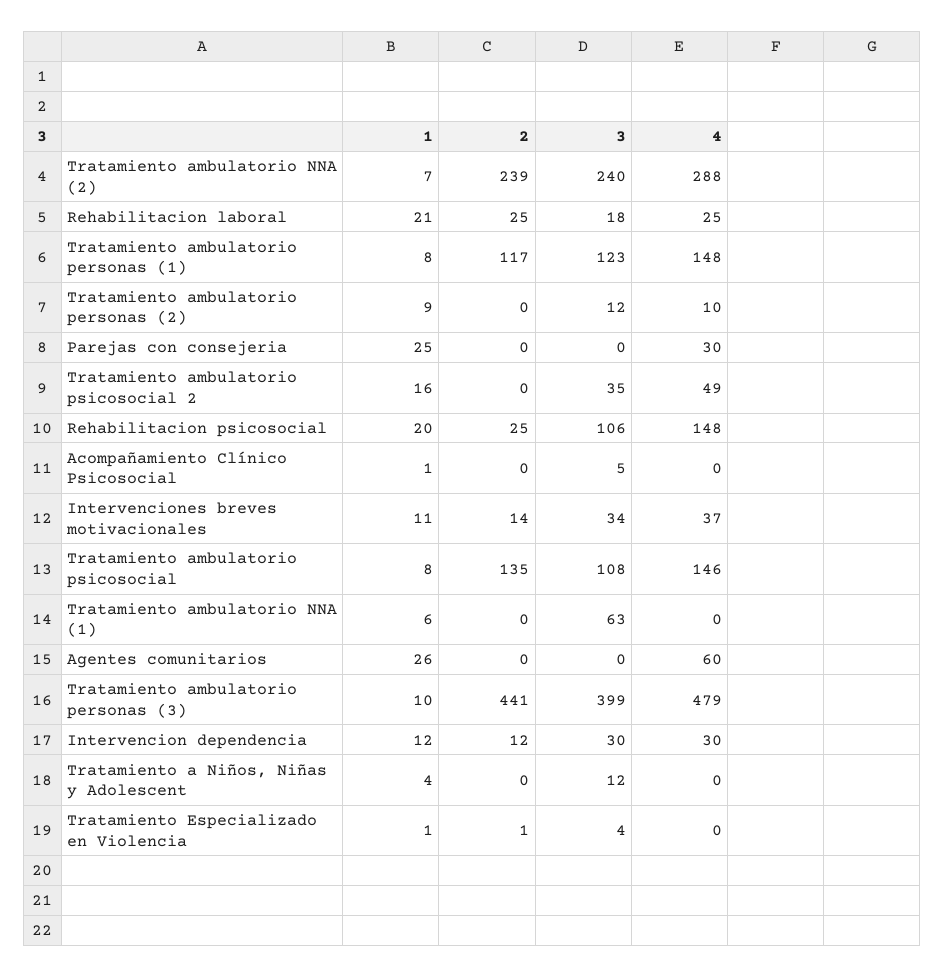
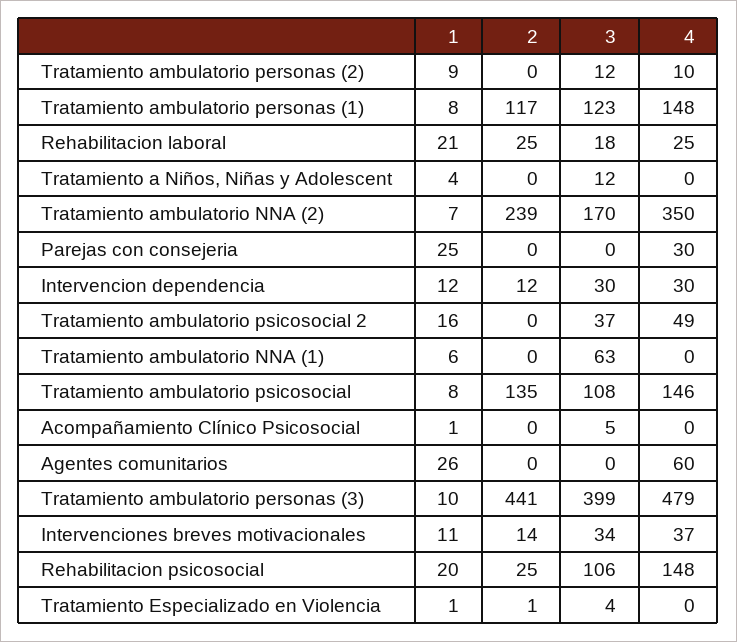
3, Tratamiento ambulatorio NNA (2): 240 -> 170
4, Tratamiento ambulatorio NNA (2): 288 -> 350
3, Tratamiento ambulatorio psicosocial 2: 35 -> 37

